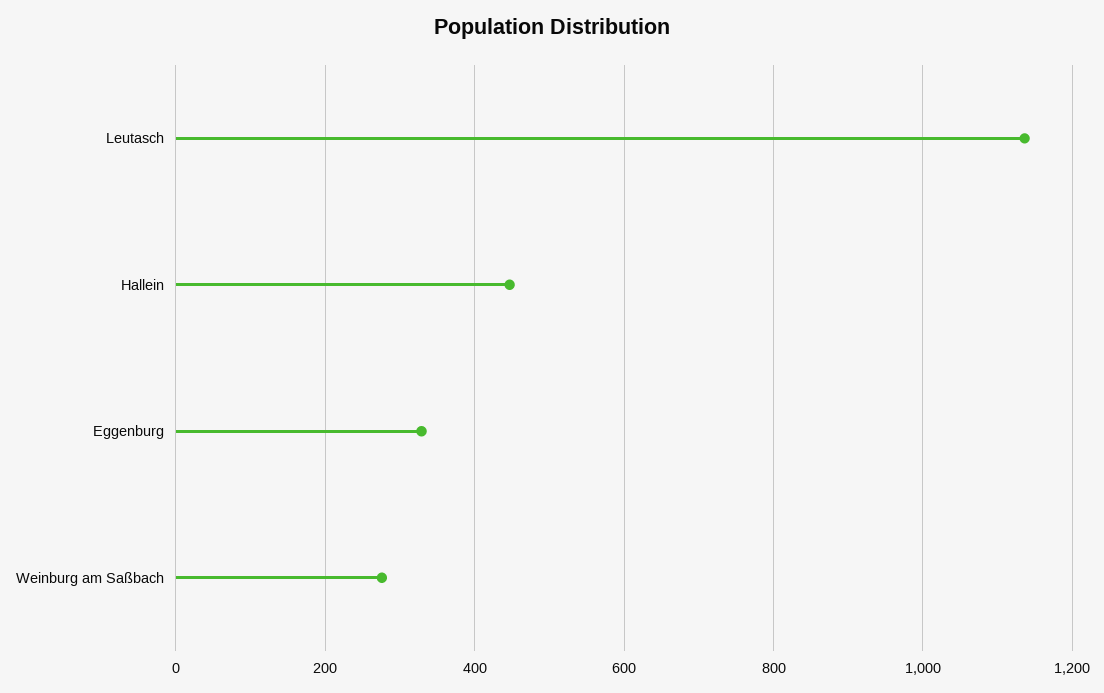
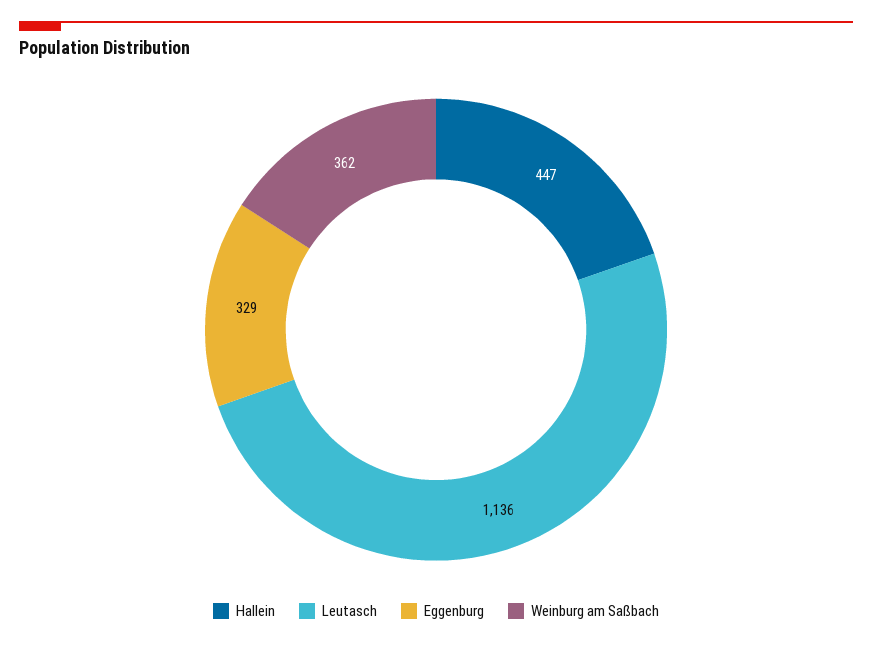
Weinburg am Saßbach: 280 -> 362

